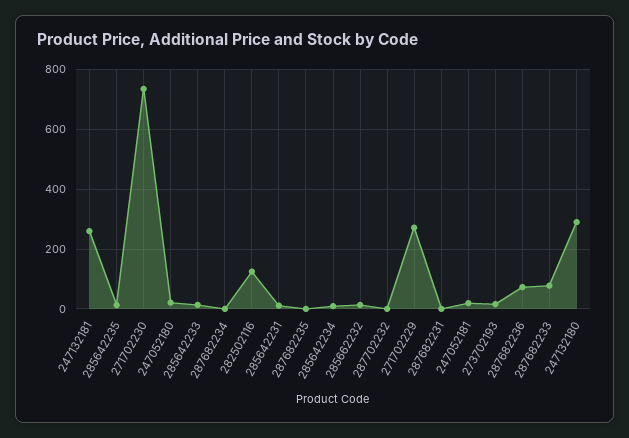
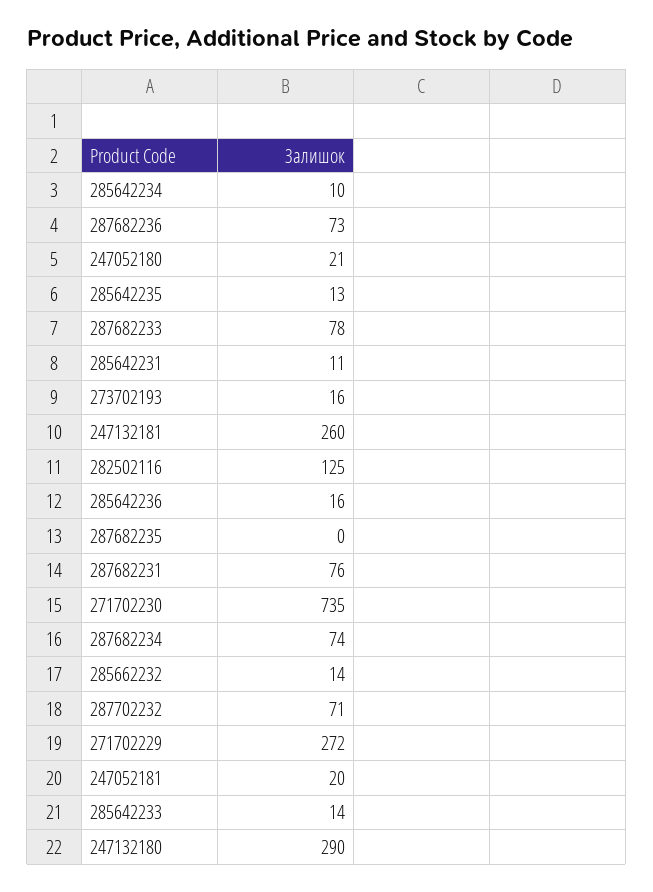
287682234: 0 -> 74
287702232: 0 -> 71
287682231: 0 -> 76
285642236: none -> 16

